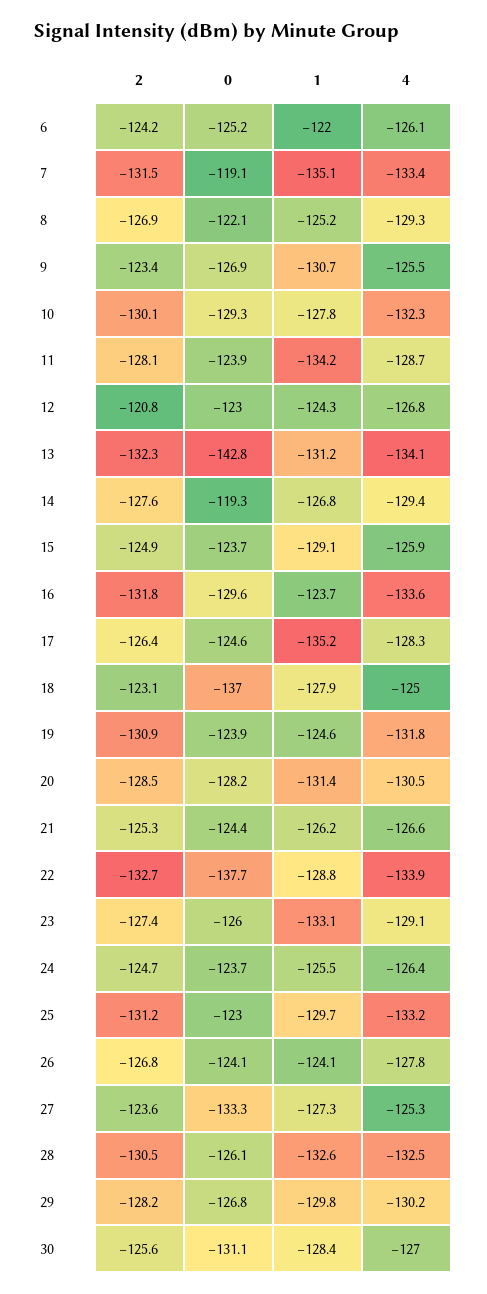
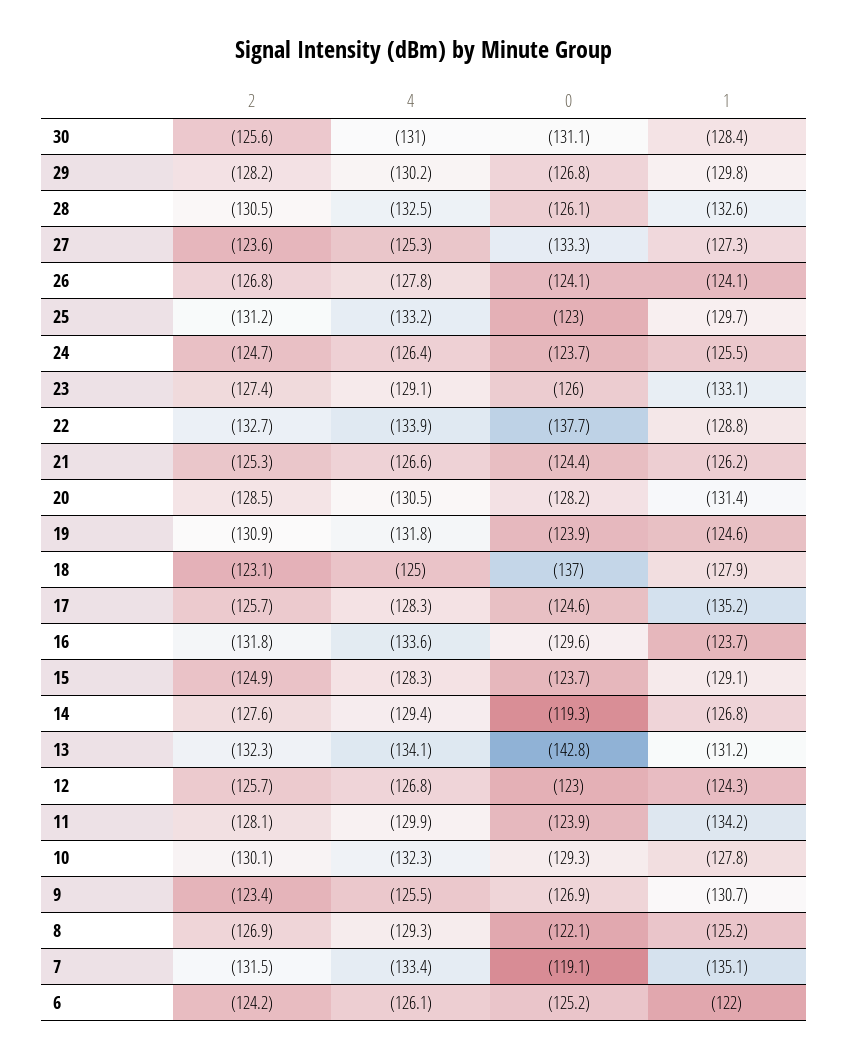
4, 11: -128.7 -> -129.9
2, 12: -120.8 -> -125.7
4, 15: -125.9 -> -128.3
2, 17: -126.4 -> -125.7
4, 30: -127 -> -131

